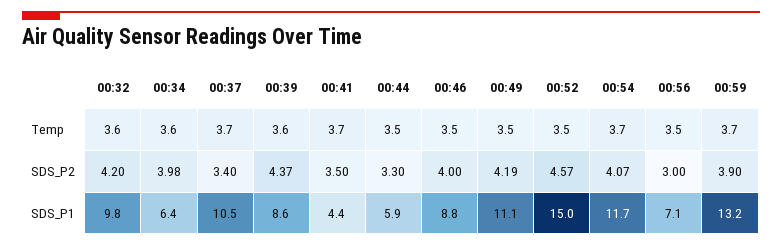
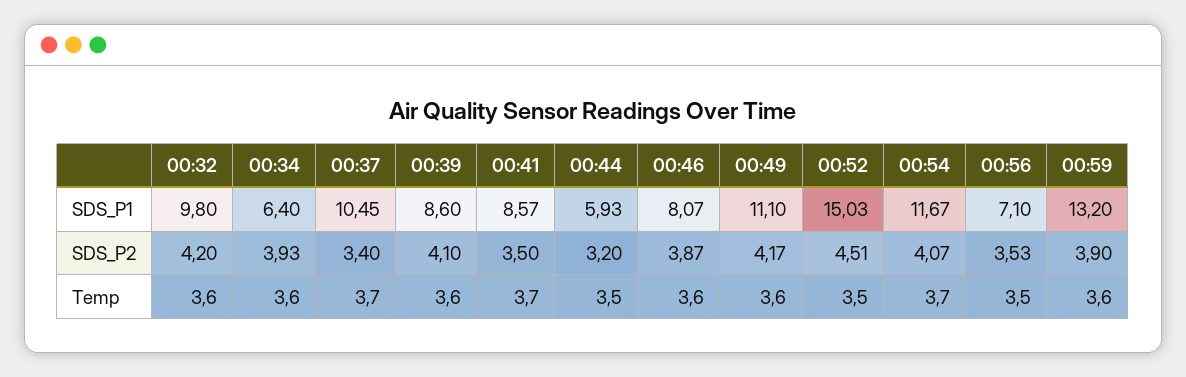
00:46, Temp: 3.5 -> 3.6
00:49, Temp: 3.5 -> 3.6
00:59, Temp: 3.7 -> 3.6
00:34, SDS_P2: 3.98 -> 3.93
00:39, SDS_P2: 4.37 -> 4.1
00:44, SDS_P2: 3.3 -> 3.2
00:46, SDS_P2: 4 -> 3.87
00:49, SDS_P2: 4.19 -> 4.17
00:52, SDS_P2: 4.57 -> 4.51
00:56, SDS_P2: 3 -> 3.53
00:41, SDS_P1: 4.4 -> 8.57
00:46, SDS_P1: 8.8 -> 8.07

